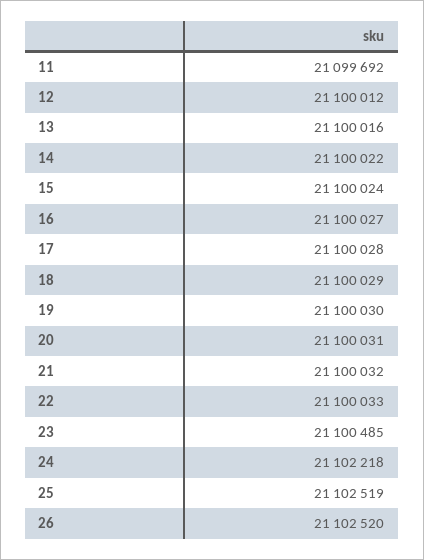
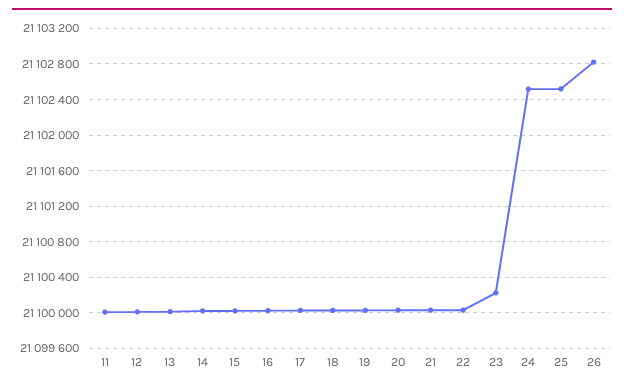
11: 21099692 -> 21100000
23: 21100485 -> 21100200
24: 21102218 -> 21102500
26: 21102520 -> 21102800

